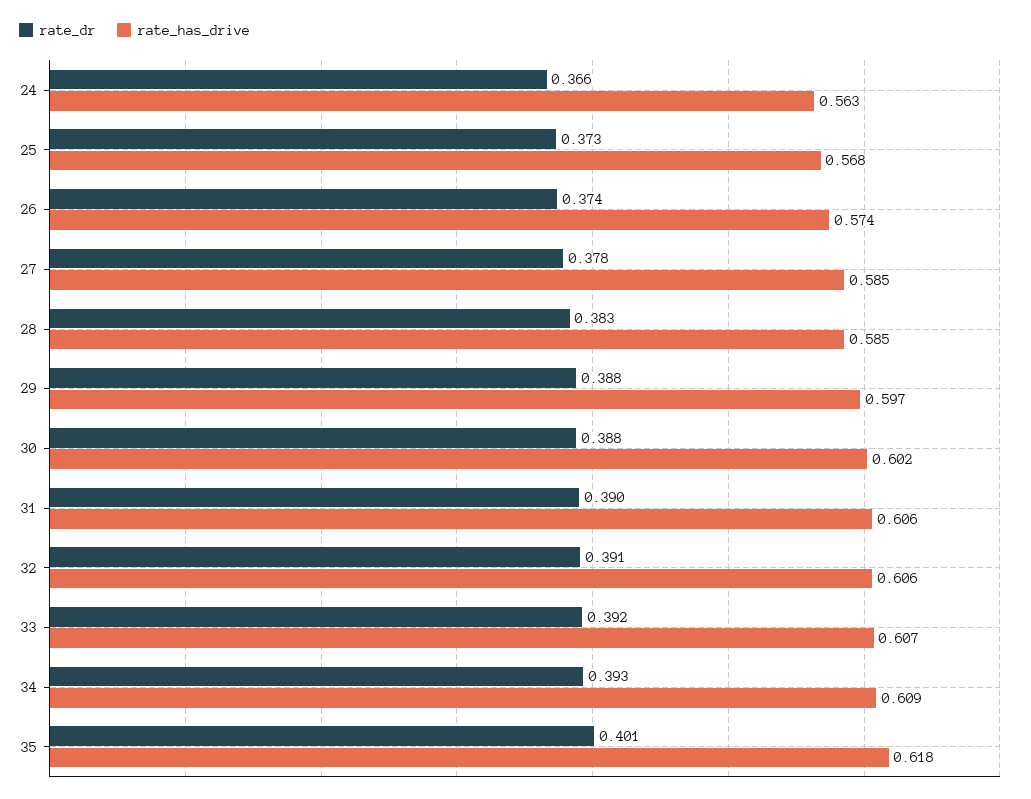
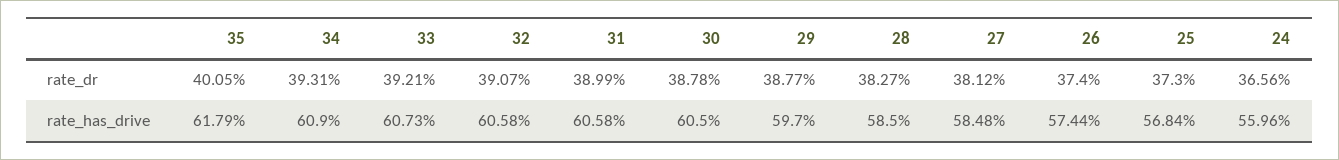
rate_has_drive, 24: 0.563 -> 0.5596
rate_dr, 27: 0.378 -> 0.3812
rate_has_drive, 30: 0.602 -> 0.605

